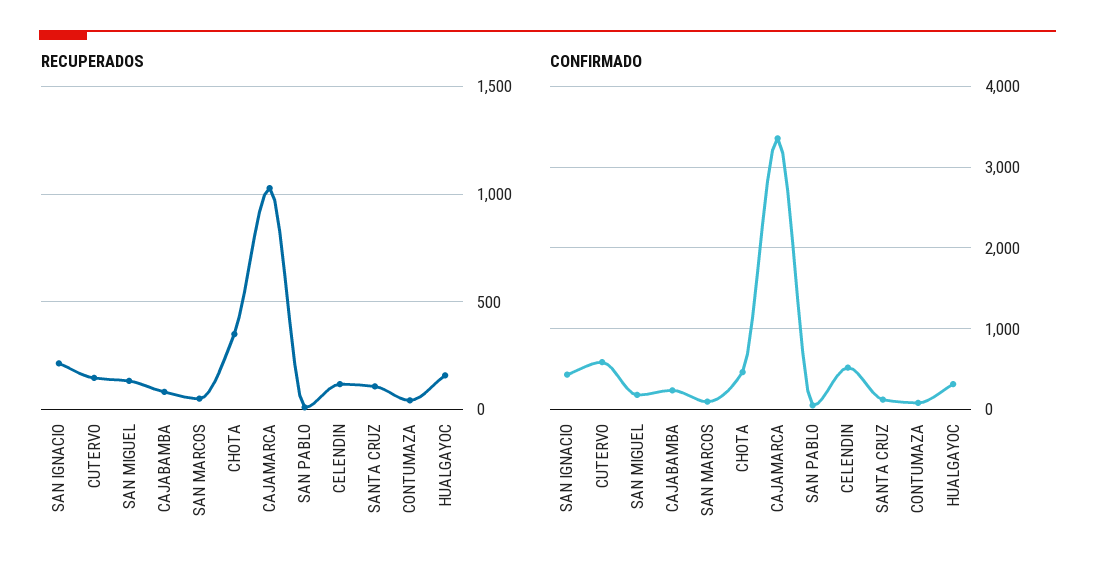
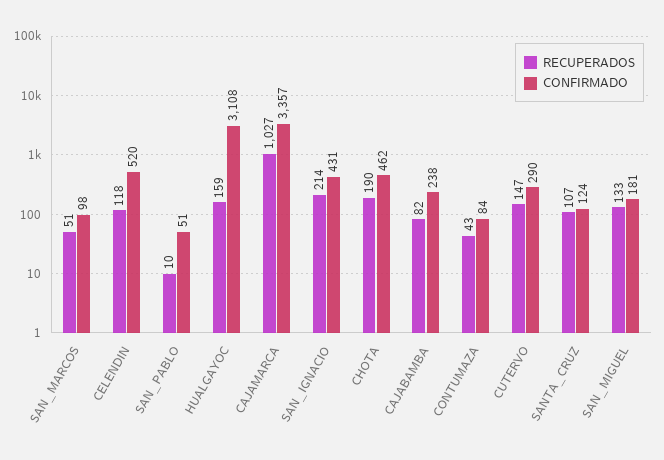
RECUPERADOS, CHOTA: 350 -> 190
CONFIRMADO, CUTERVO: 600 -> 290
CONFIRMADO, HUALGAYOC: 300 -> 3108

